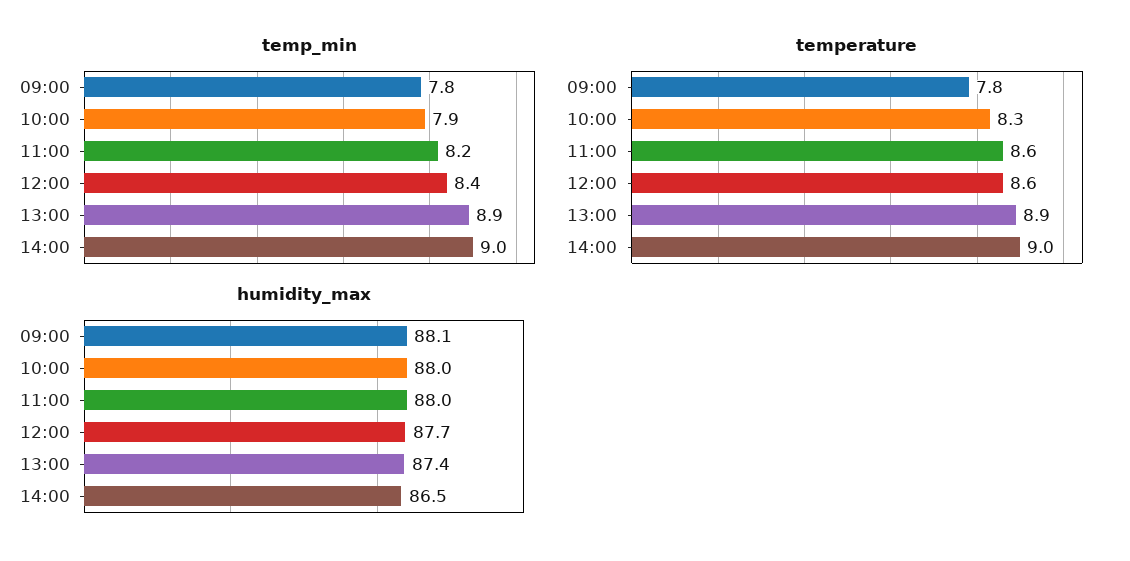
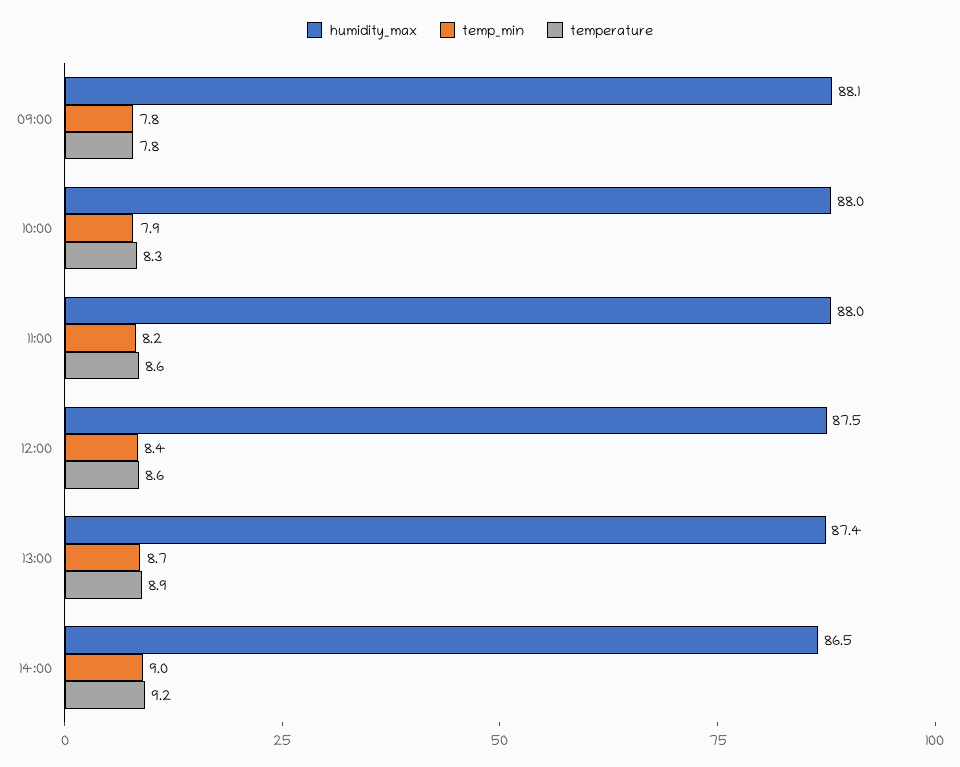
temp_min, 13:00: 8.9 -> 8.7
temperature, 14:00: 9 -> 9.2
humidity_max, 12:00: 87.7 -> 87.5

